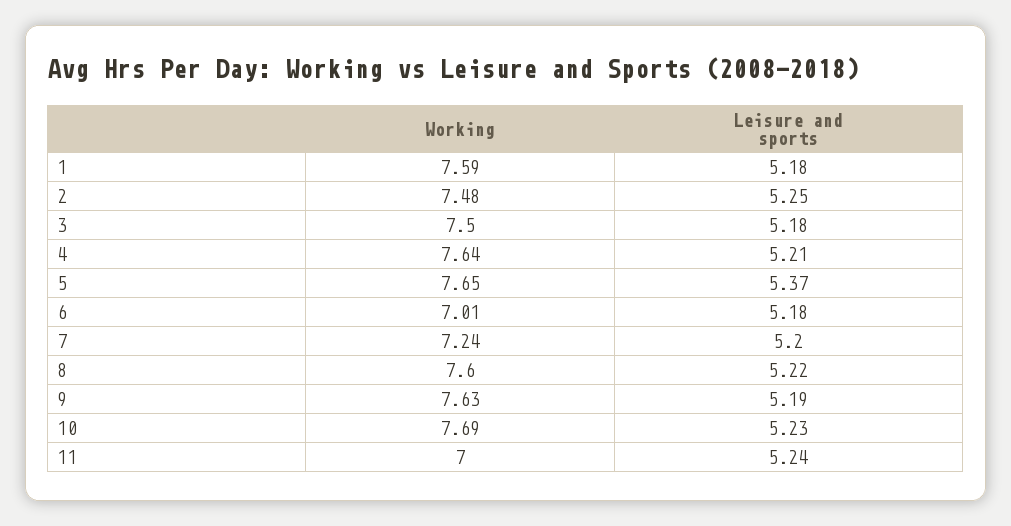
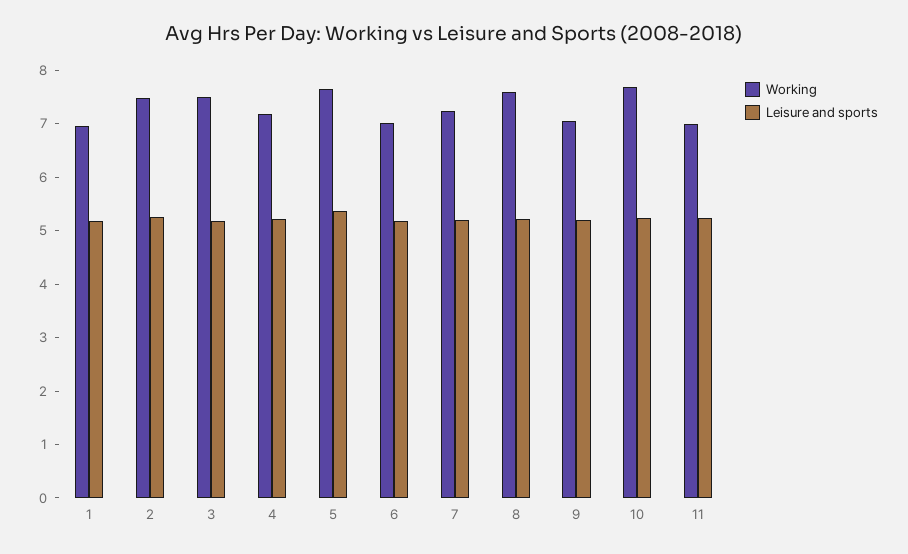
Working, 1: 7.59 -> 7
Working, 4: 7.64 -> 7.2
Working, 9: 7.63 -> 7

